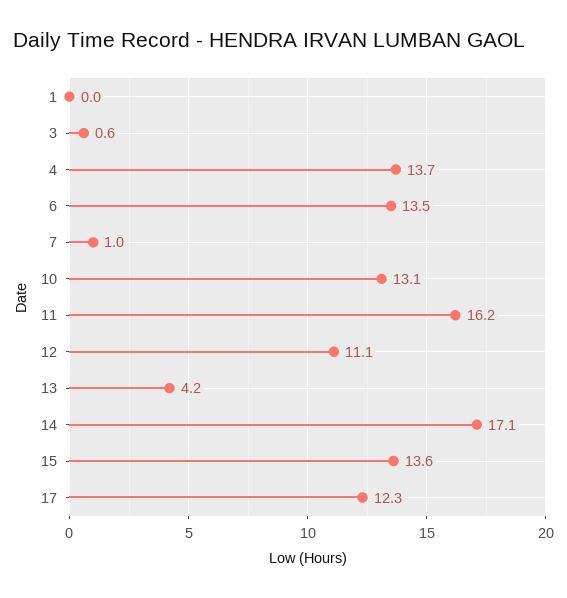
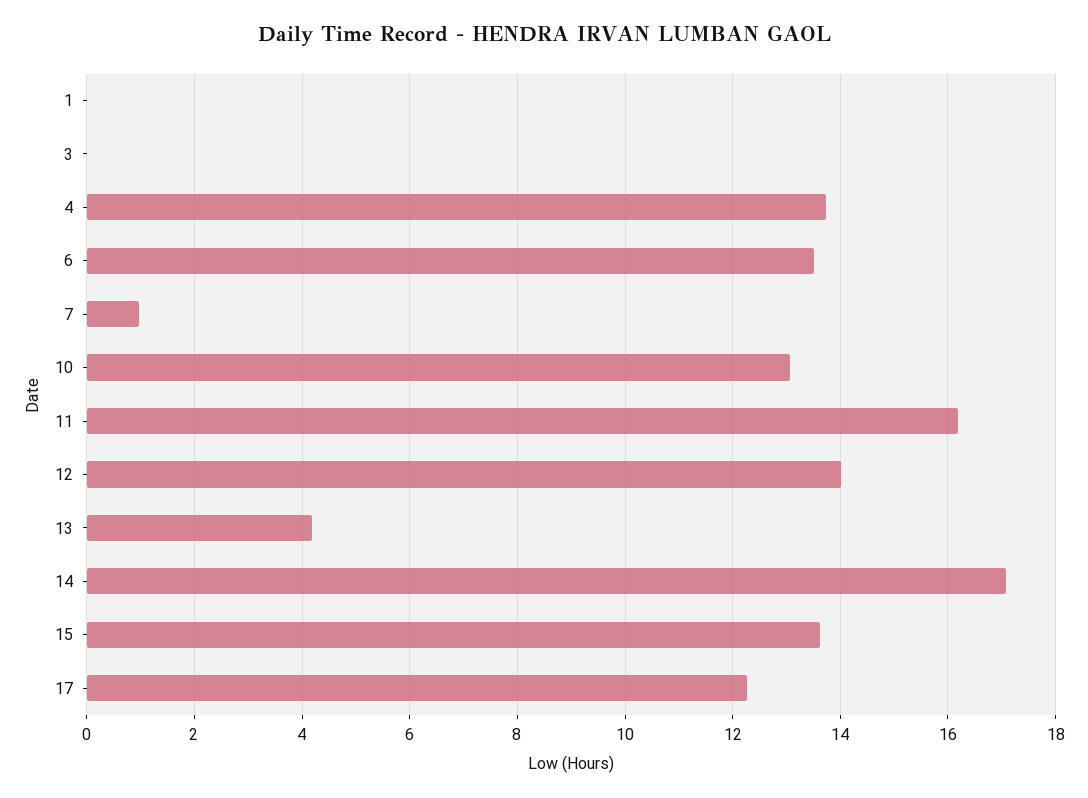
3: 0.6 -> 0
12: 11.1 -> 14

